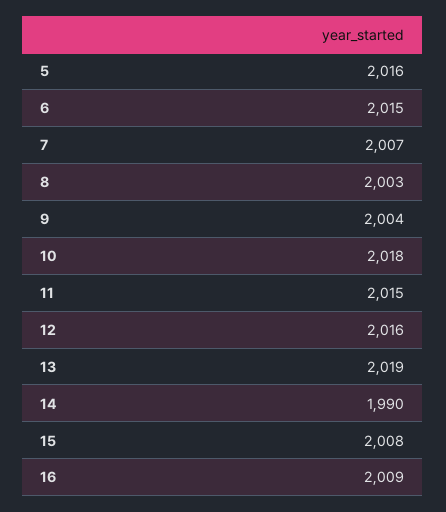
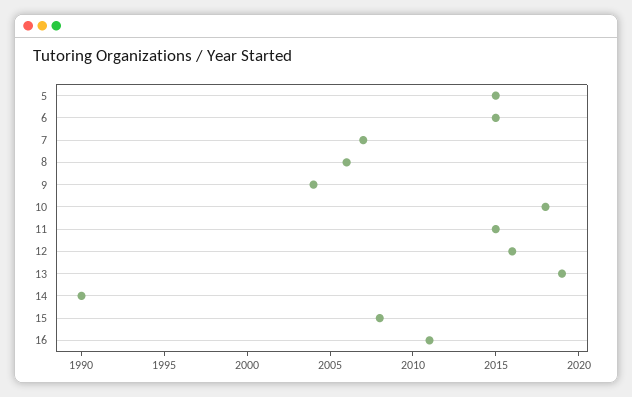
5: 2016 -> 2015
8: 2003 -> 2006
16: 2009 -> 2011

